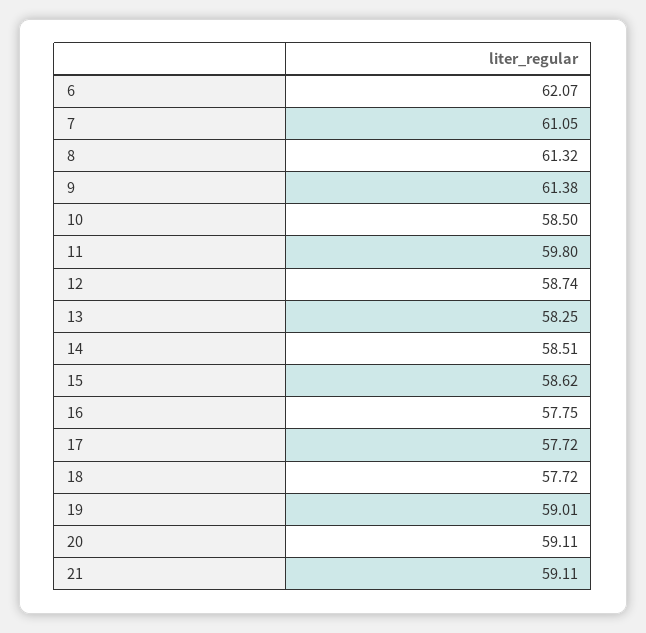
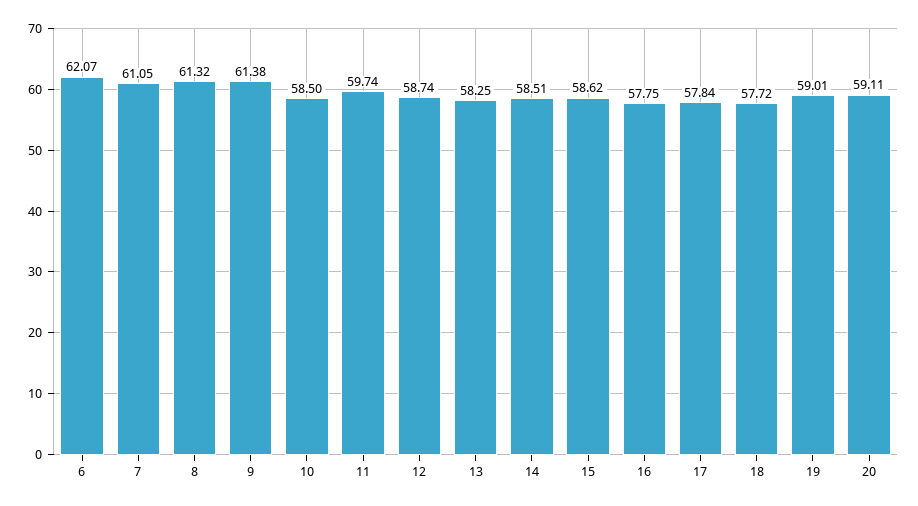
11: 59.8 -> 59.74
17: 57.72 -> 57.84
21: 59.11 -> none

